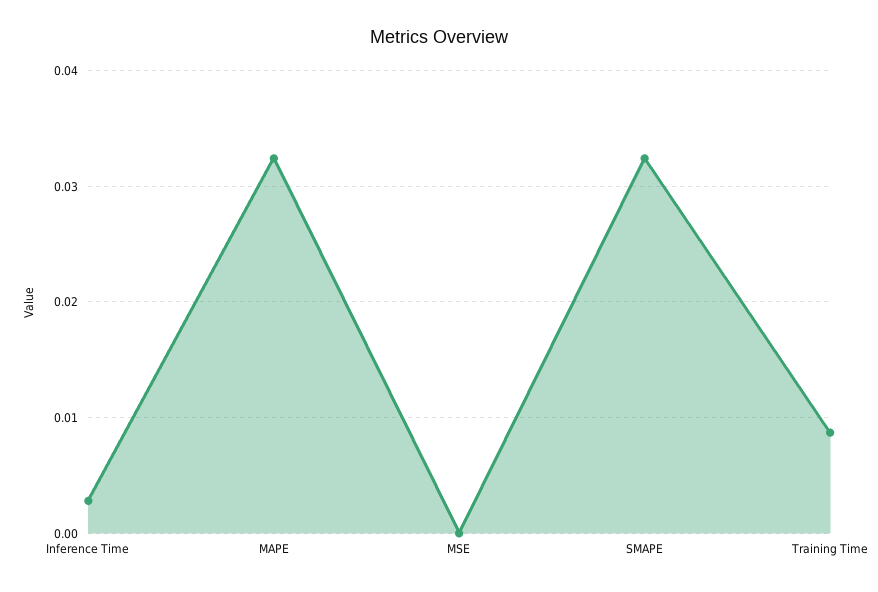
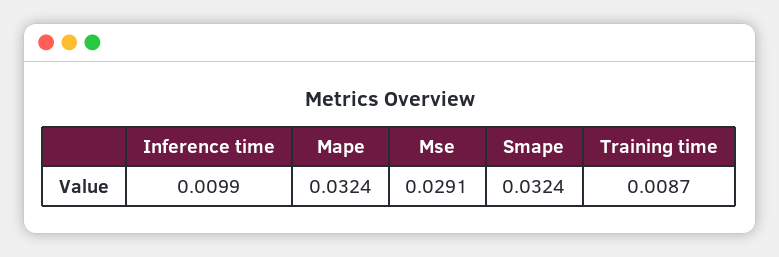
Inference Time: 0.003 -> 0.0099
MSE: 0 -> 0.0291

